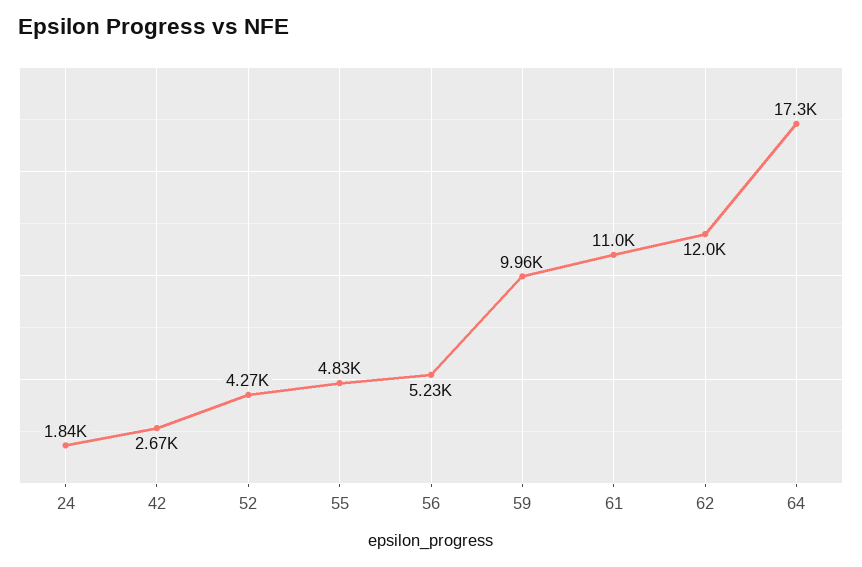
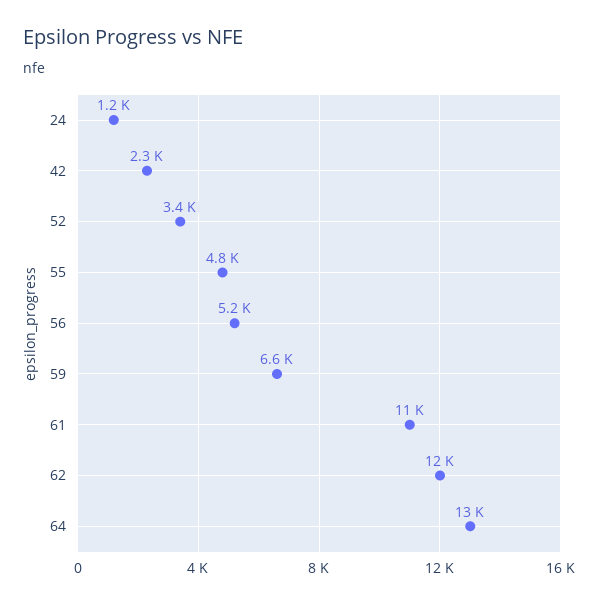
24: 1840 -> 1200
42: 2670 -> 2300
52: 4270 -> 3400
59: 9960 -> 6600
64: 17300 -> 13000

